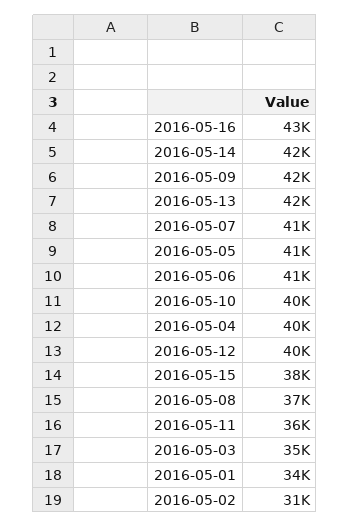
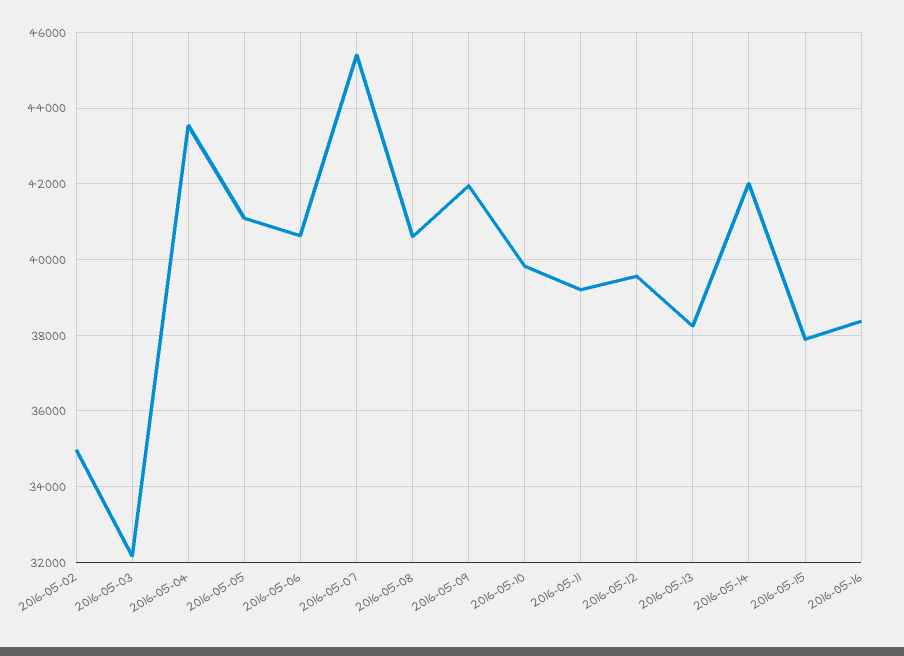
2016-05-16: 43000 -> 38400
2016-05-13: 42000 -> 38200
2016-05-07: 41000 -> 45400
2016-05-04: 40000 -> 43600
2016-05-08: 37000 -> 40600
2016-05-11: 36000 -> 39200
2016-05-03: 35000 -> 32200
2016-05-01: 34000 -> none
2016-05-02: 31000 -> 35000

